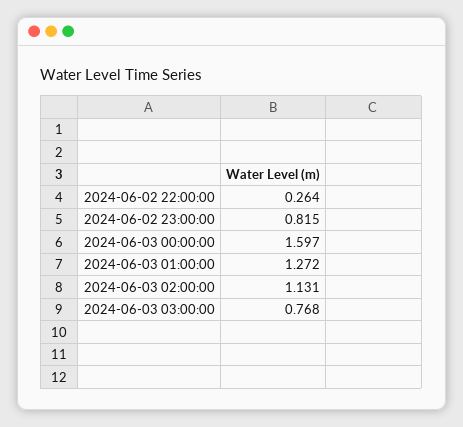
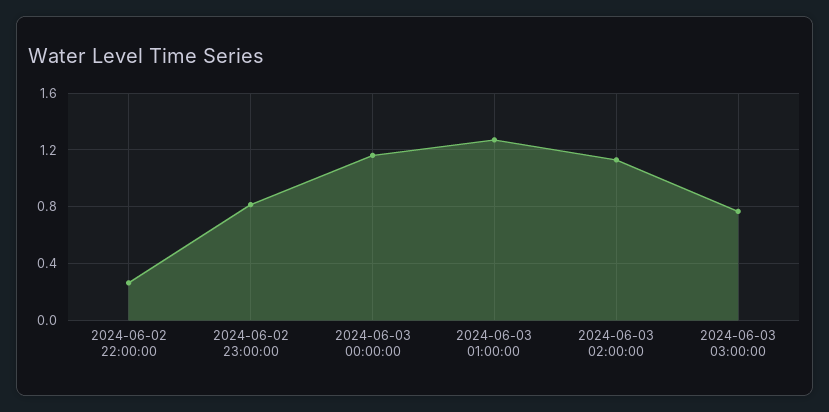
2024-06-03 00:00:00: 1.597 -> 1.15

